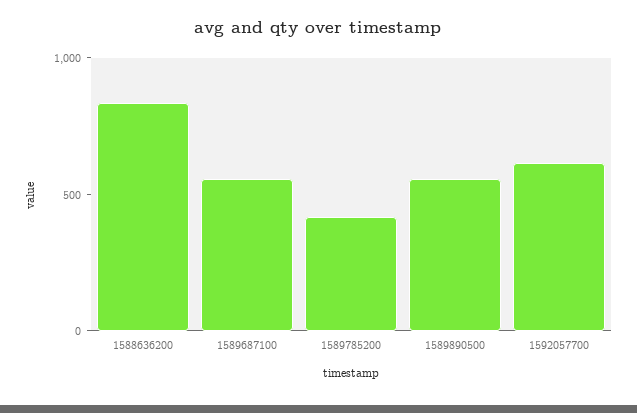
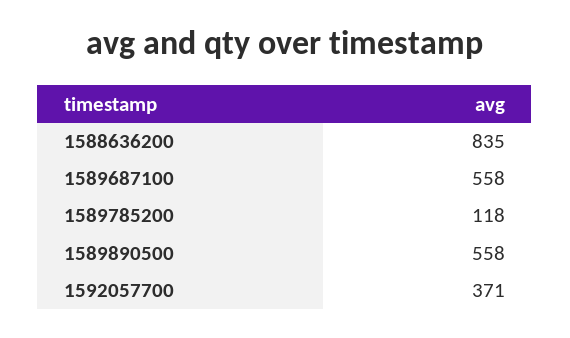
1589785200: 400 -> 118
1592057700: 600 -> 371

